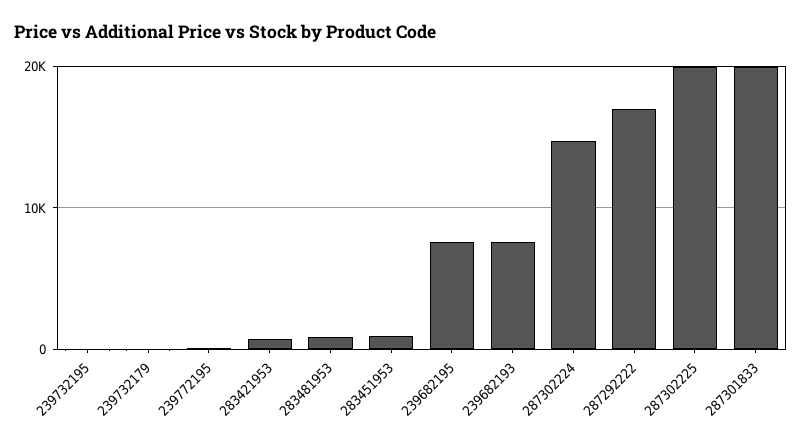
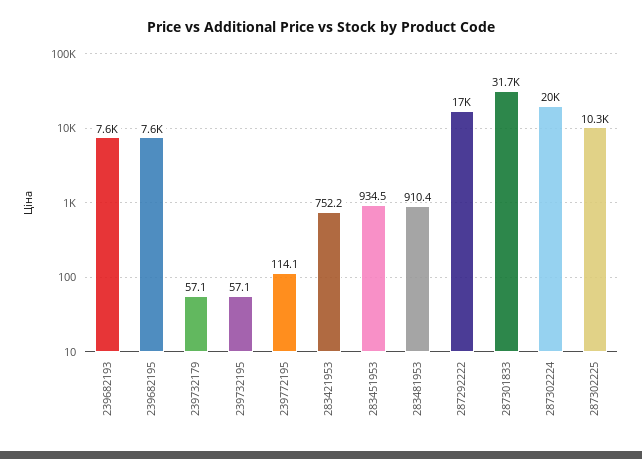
287302224: 15000 -> 20000
287302225: 20000 -> 10300
287301833: 20000 -> 31700

